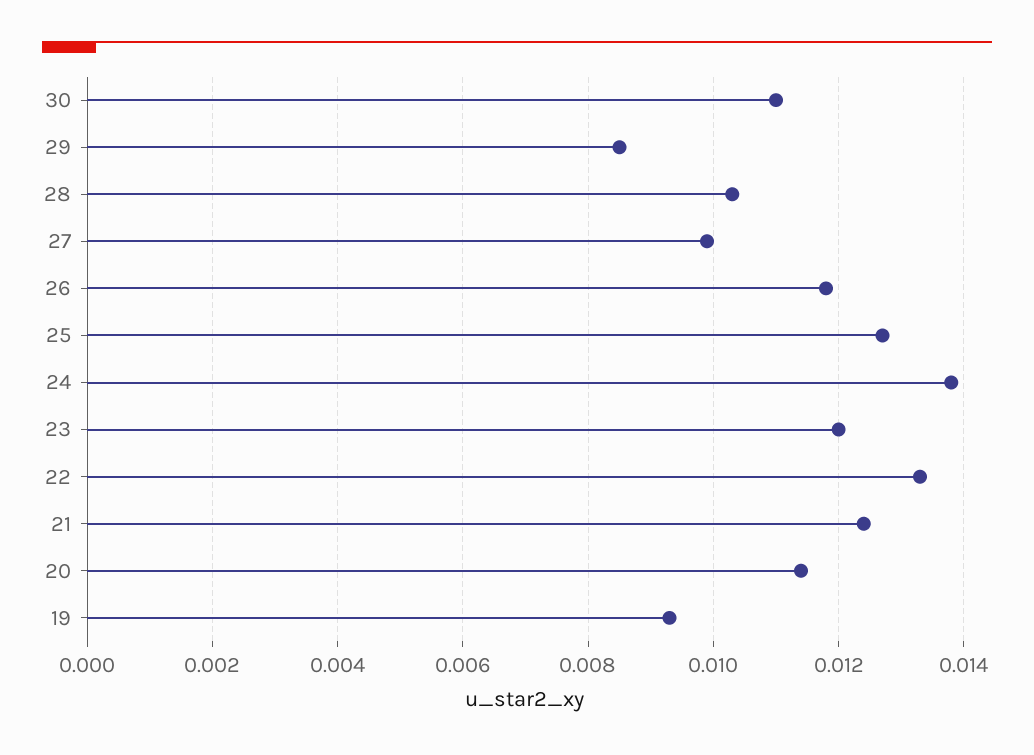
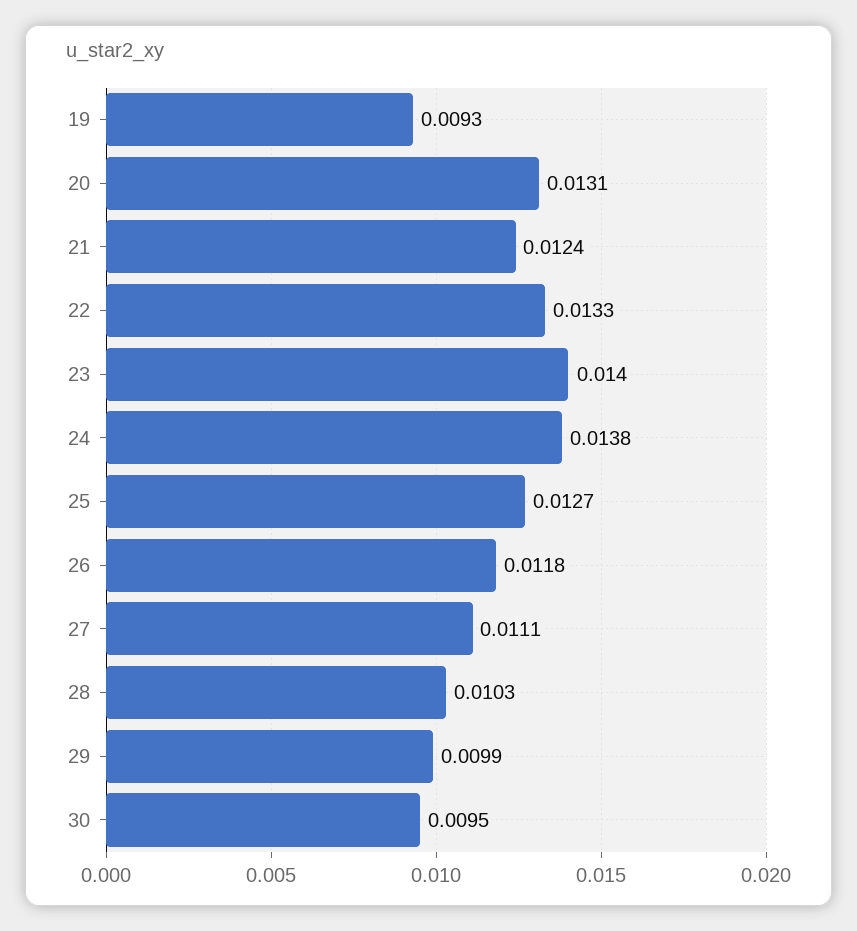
30: 0.011 -> 0.0095
29: 0.0085 -> 0.0099
27: 0.01 -> 0.0111
23: 0.012 -> 0.014
20: 0.0115 -> 0.0131

